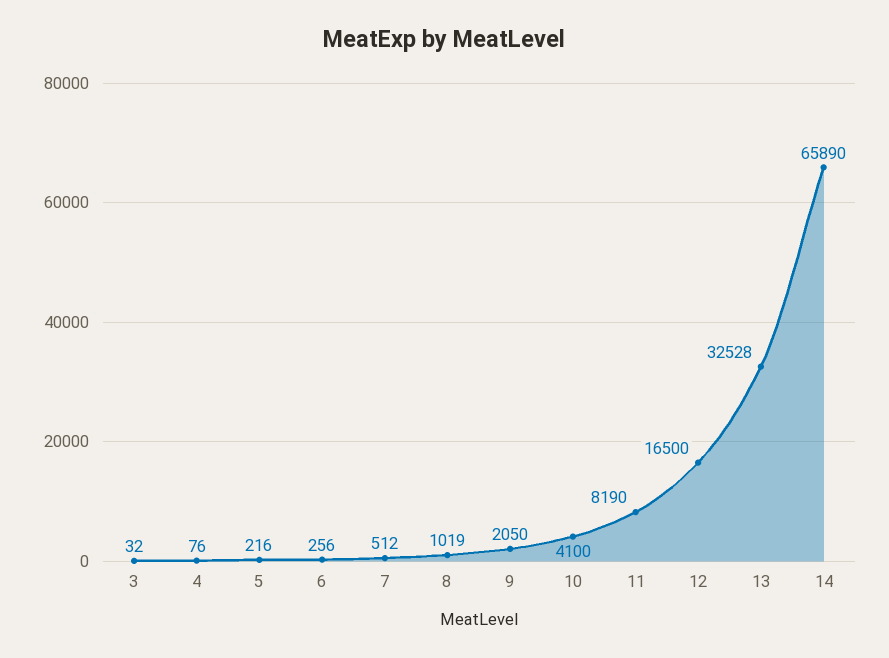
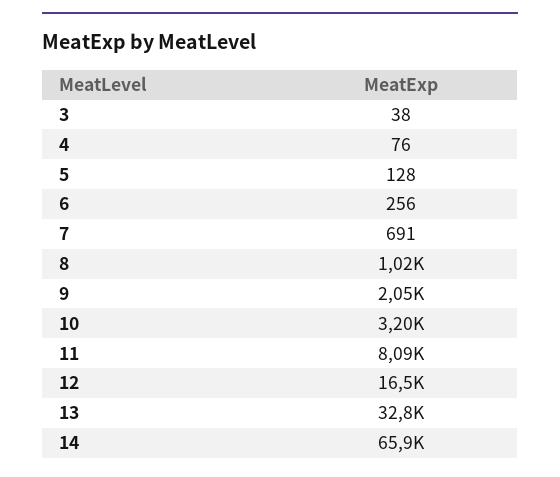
3: 32 -> 38
5: 216 -> 128
7: 512 -> 691
10: 4100 -> 3200
11: 8190 -> 8090
13: 32528 -> 32800

